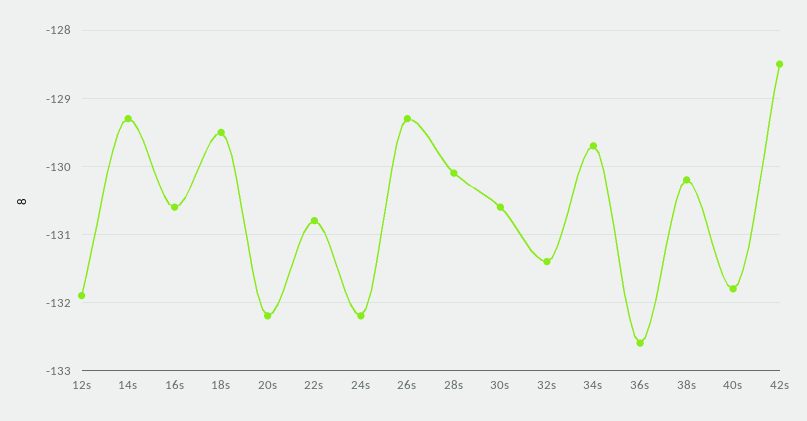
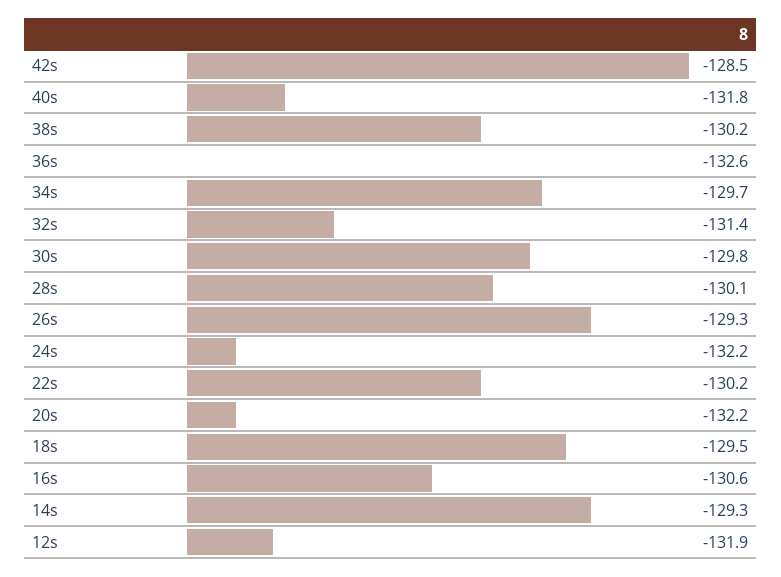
22s: -130.8 -> -130.2
30s: -130.6 -> -129.8

